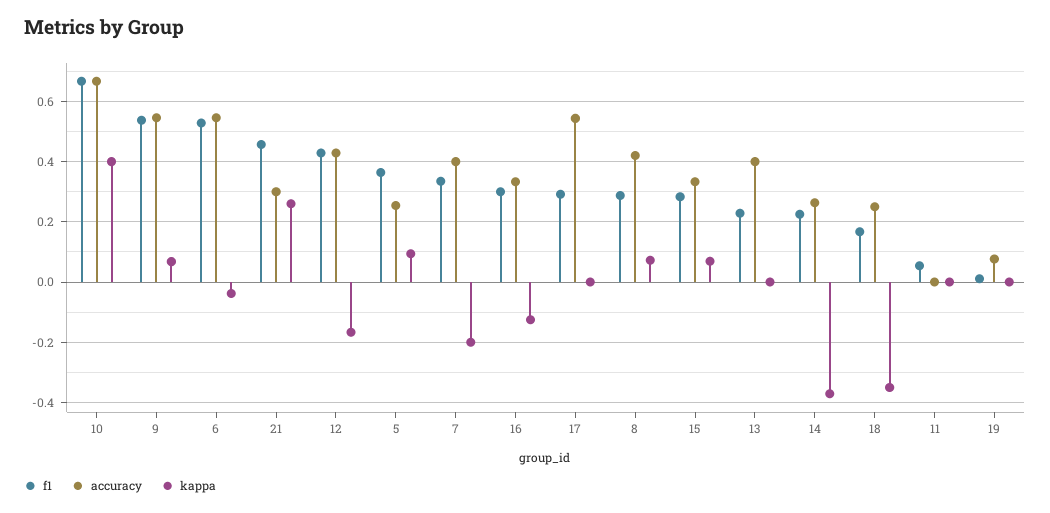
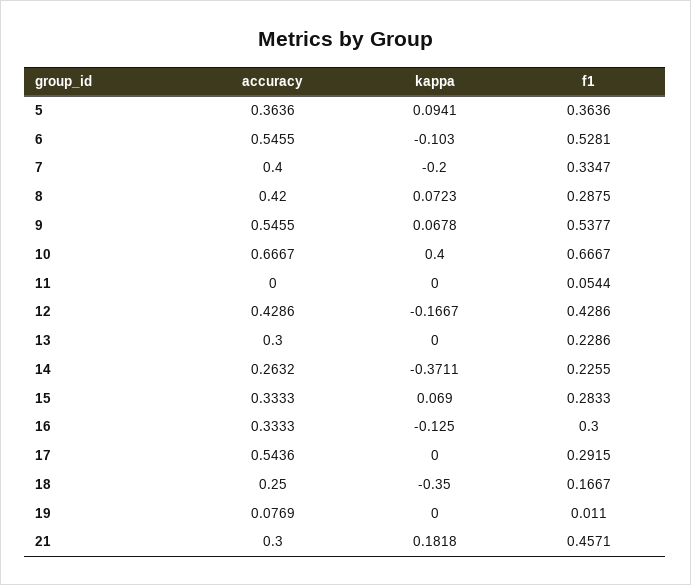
kappa, 6: -0.04 -> -0.103
kappa, 21: 0.26 -> 0.1818
accuracy, 5: 0.26 -> 0.3636
accuracy, 13: 0.4 -> 0.3

